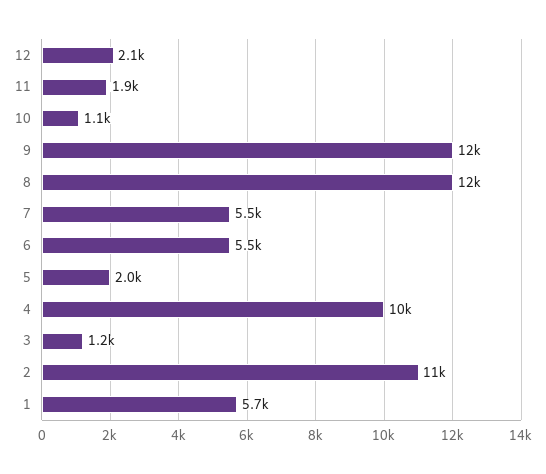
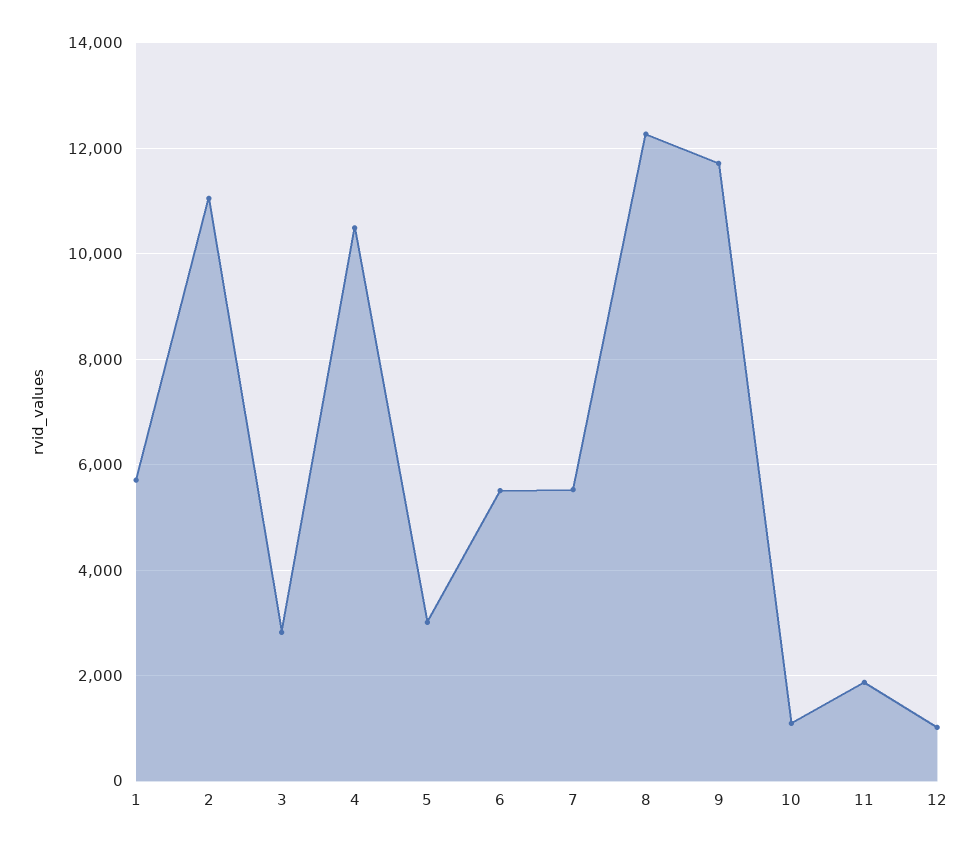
12: 2100 -> 1000
5: 2000 -> 3000
3: 1200 -> 2800

